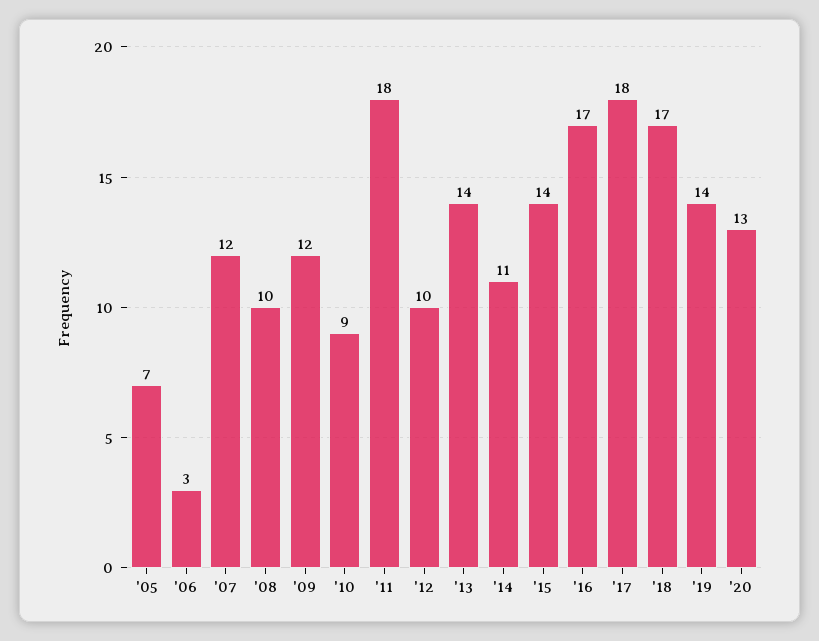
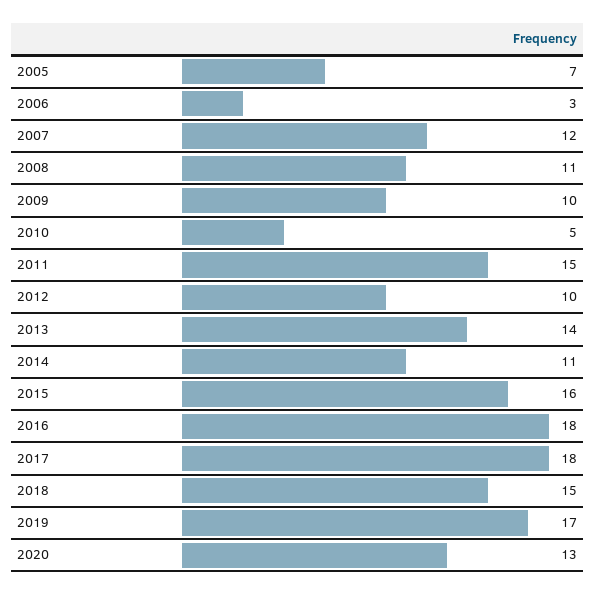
'08: 10 -> 11
'09: 12 -> 10
'10: 9 -> 5
'11: 18 -> 15
'15: 14 -> 16
'16: 17 -> 18
'18: 17 -> 15
'19: 14 -> 17

